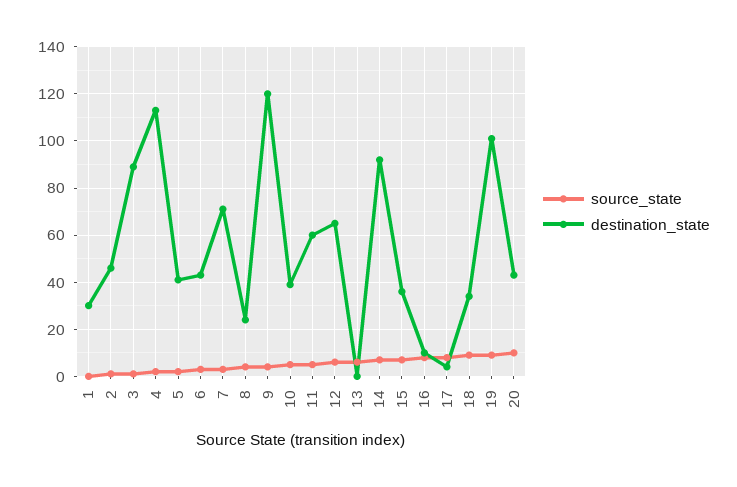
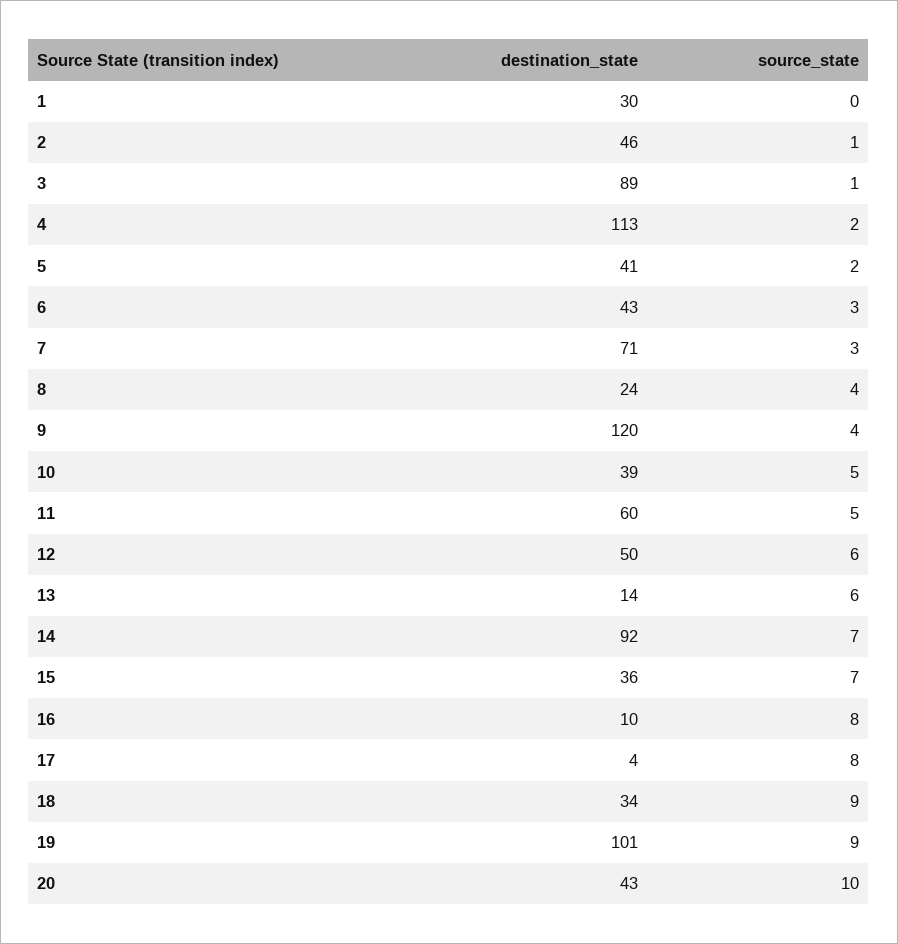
destination_state, 12: 65 -> 50
destination_state, 13: 0 -> 14

